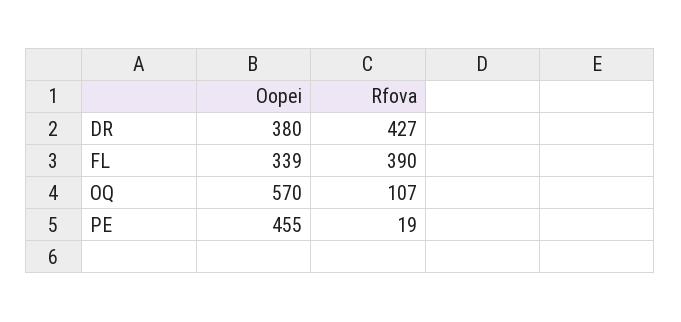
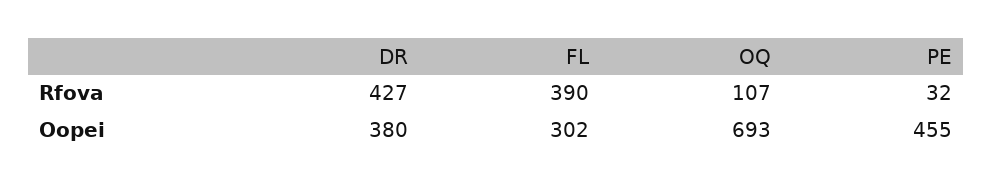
Oopei, FL: 339 -> 302
Oopei, OQ: 570 -> 693
Rfova, PE: 19 -> 32

